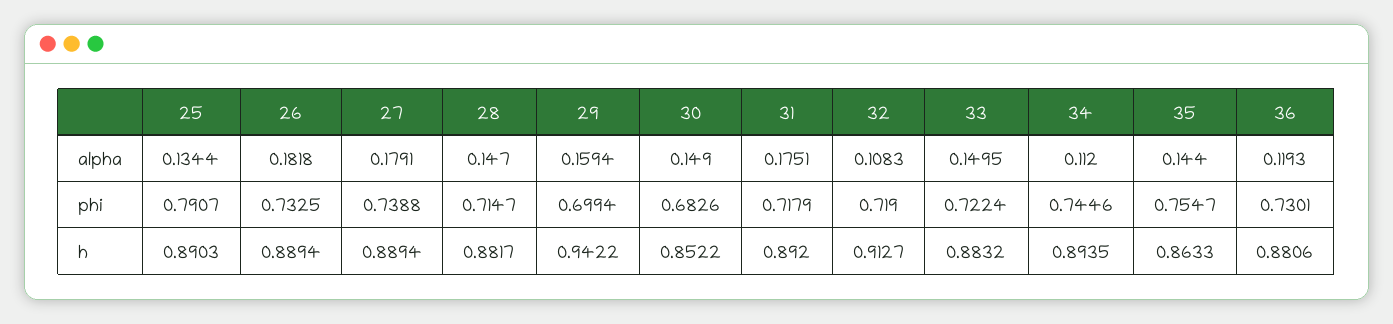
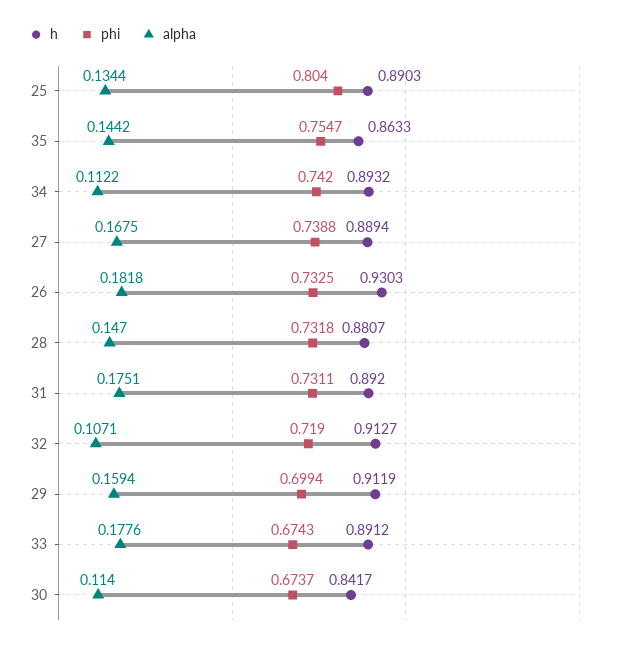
alpha, 27: 0.1791 -> 0.1675
alpha, 30: 0.149 -> 0.114
alpha, 32: 0.1083 -> 0.1071
alpha, 33: 0.1495 -> 0.1776
alpha, 34: 0.112 -> 0.1122
alpha, 35: 0.144 -> 0.1442
alpha, 36: 0.1193 -> none
phi, 25: 0.7907 -> 0.804
phi, 28: 0.7147 -> 0.7318
phi, 30: 0.6826 -> 0.6737
phi, 31: 0.7179 -> 0.7311
phi, 33: 0.7224 -> 0.6743
phi, 34: 0.7446 -> 0.742
phi, 36: 0.7301 -> none
h, 26: 0.8894 -> 0.9303
h, 28: 0.8817 -> 0.8807
h, 29: 0.9422 -> 0.9119
h, 30: 0.8522 -> 0.8417
h, 33: 0.8832 -> 0.8912
h, 34: 0.8935 -> 0.8932
h, 36: 0.8806 -> none

